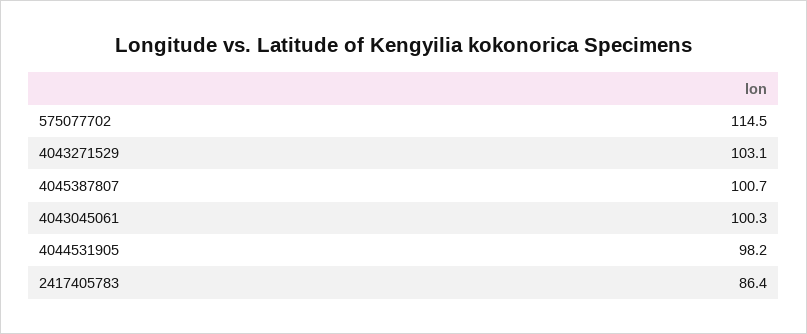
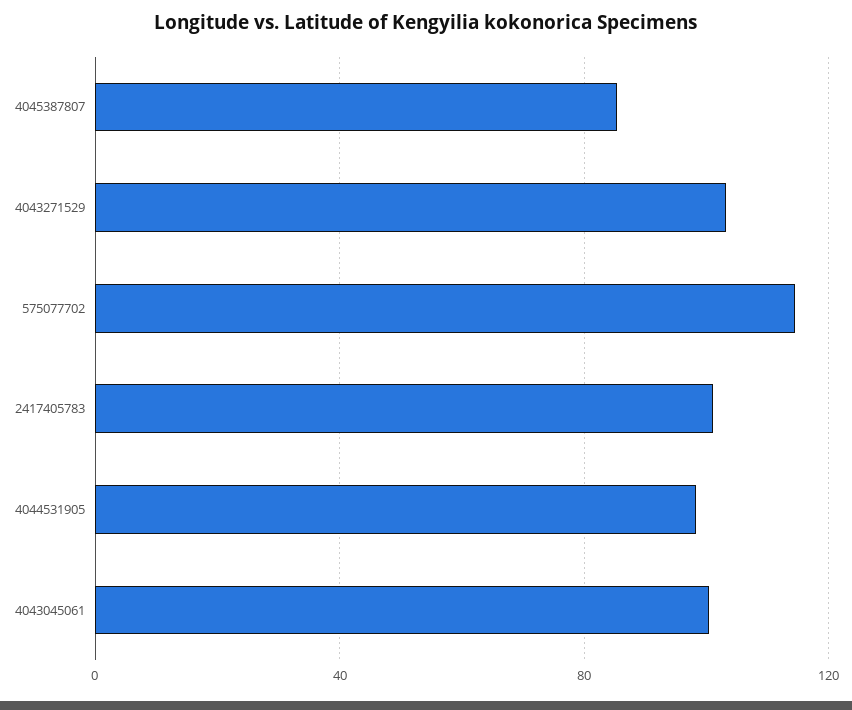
4045387807: 100.7 -> 85
2417405783: 86.4 -> 100

